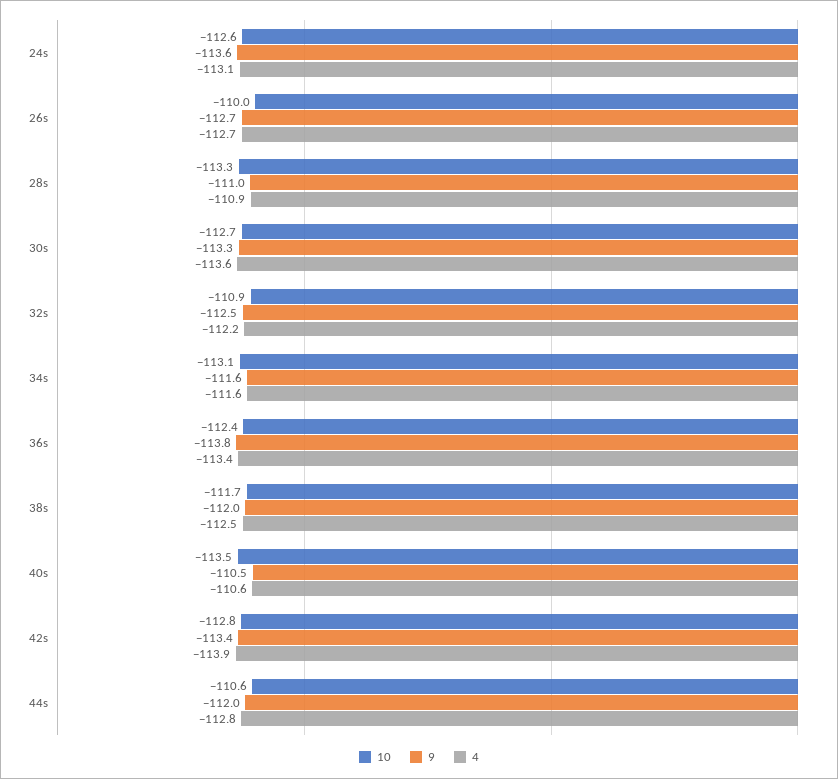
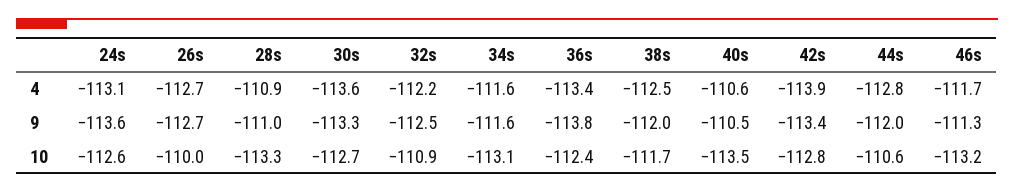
4, 46s: none -> -111.7
9, 46s: none -> -111.3
10, 46s: none -> -113.2

